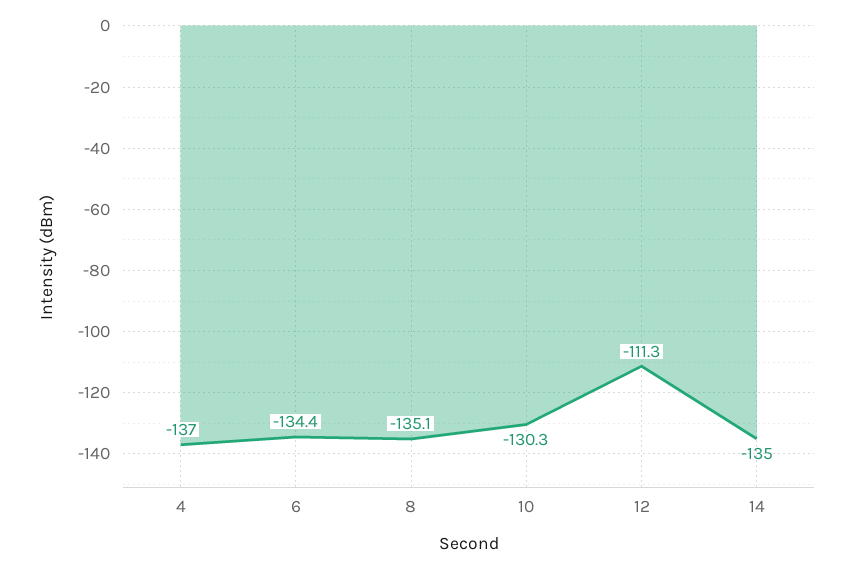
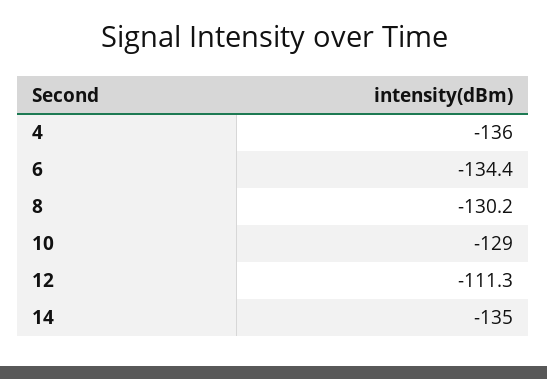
4: -137 -> -136
8: -135.1 -> -130.2
10: -130.3 -> -129

